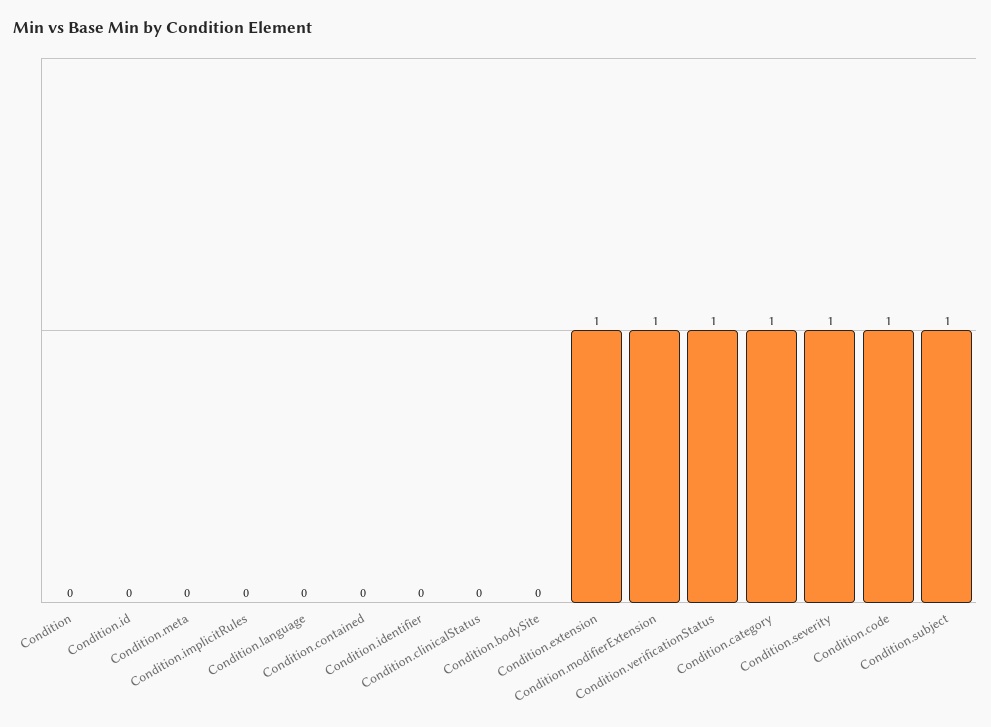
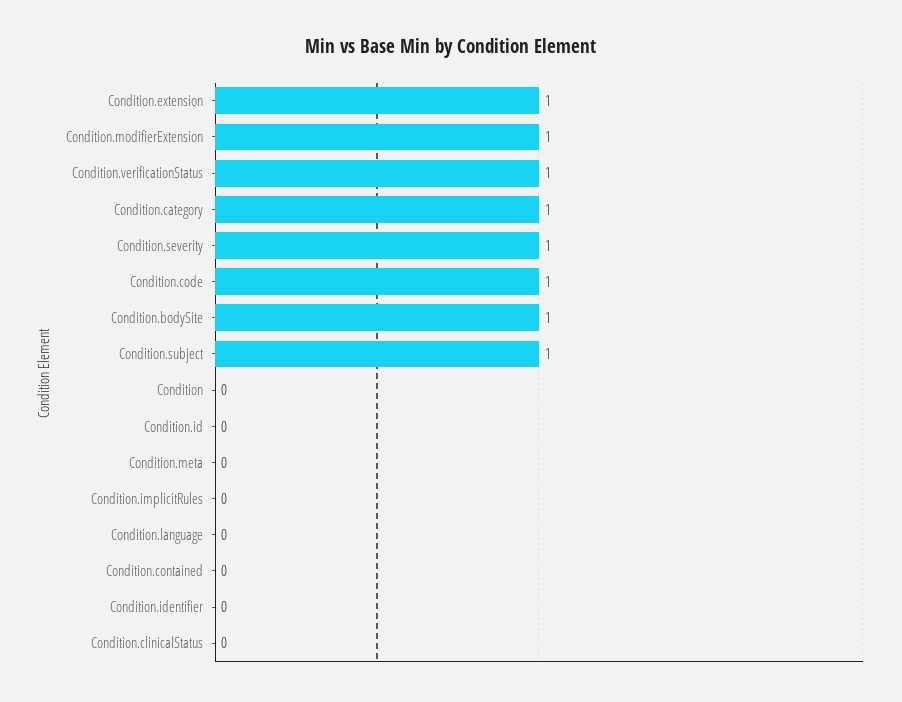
Condition.bodySite: 0 -> 1

